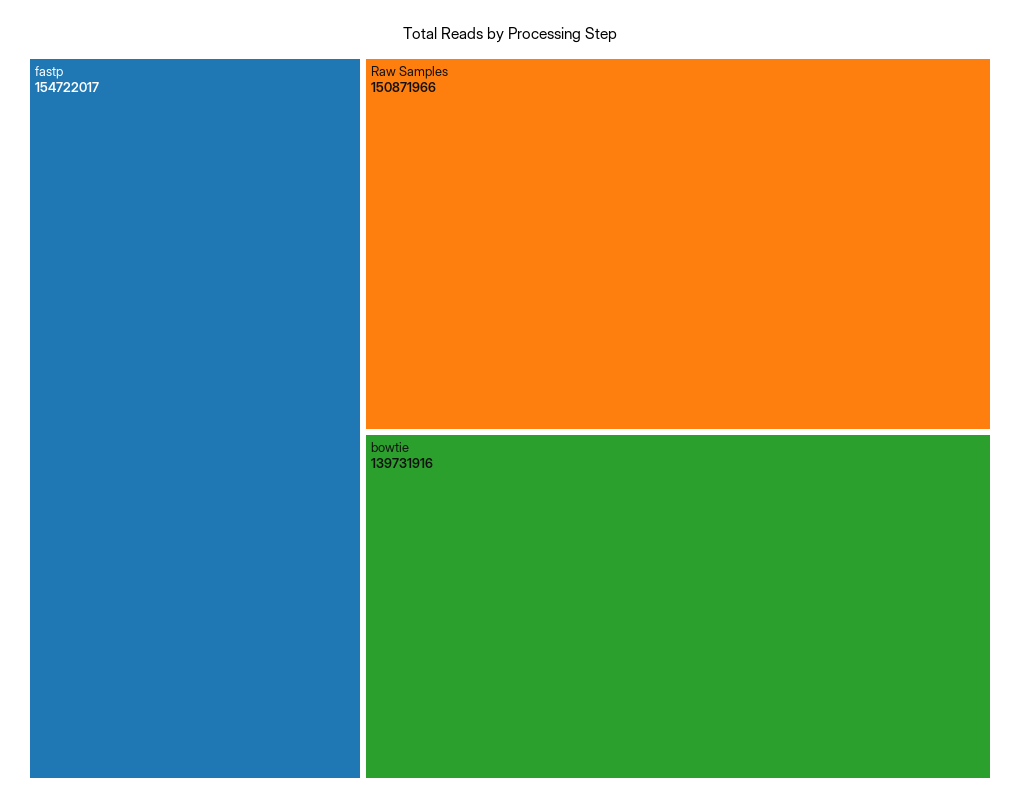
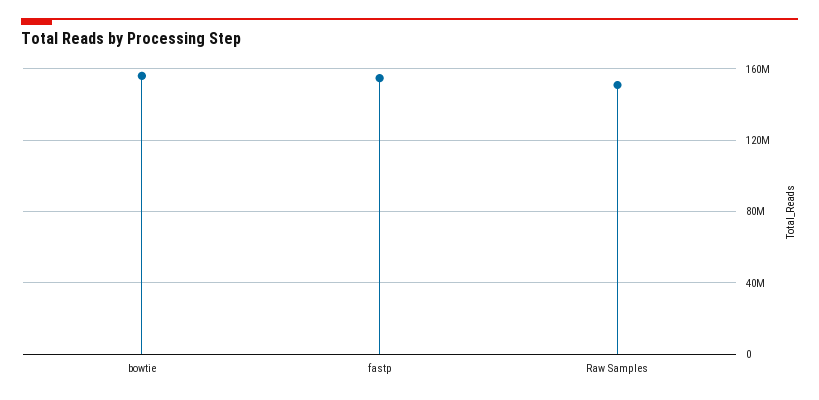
bowtie: 139731916 -> 155000000

